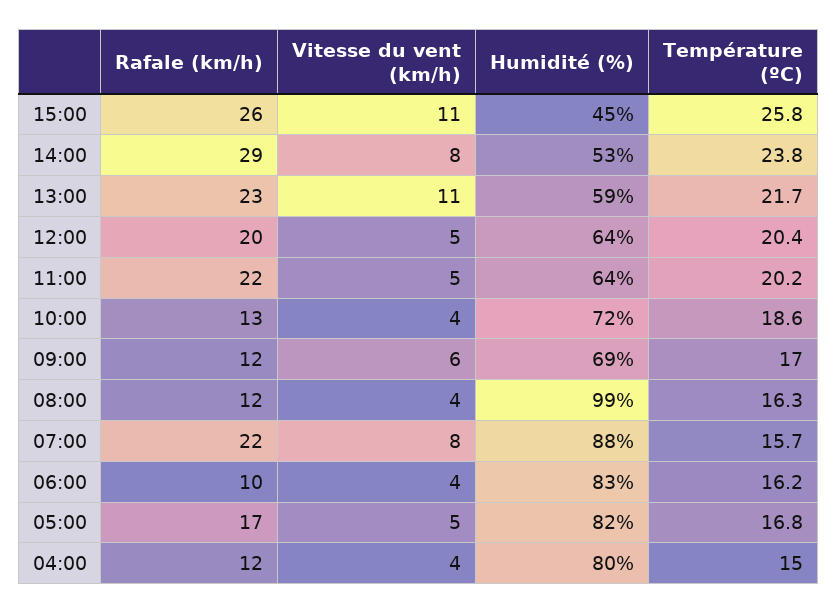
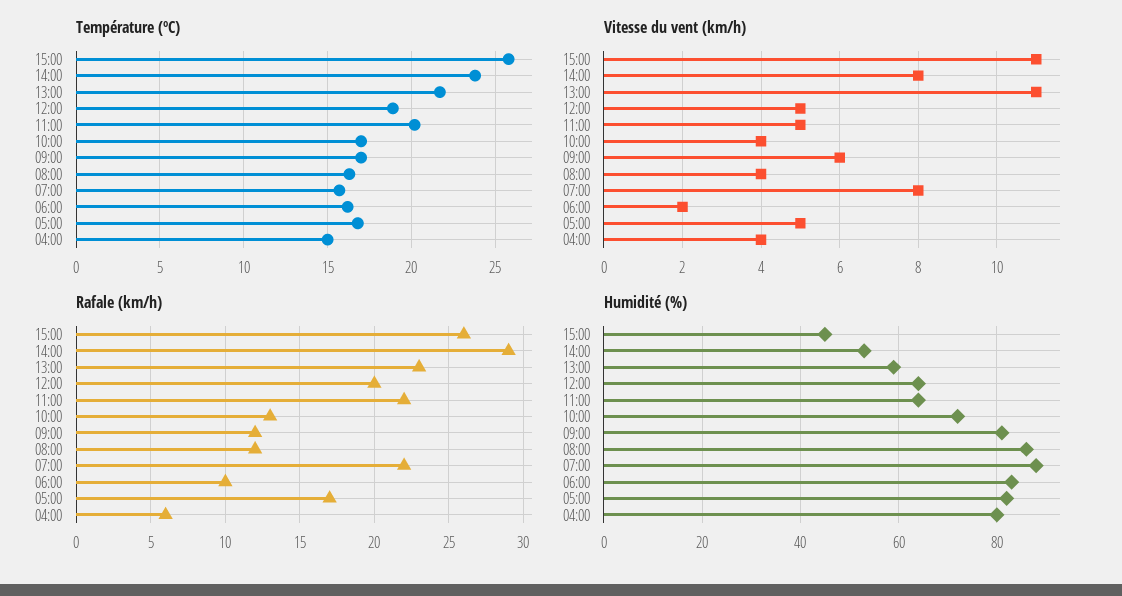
Température (ºC), 12:00: 20.4 -> 19
Température (ºC), 10:00: 18.6 -> 17
Humidité (%), 09:00: 69 -> 80
Humidité (%), 08:00: 99 -> 85
Vitesse du vent (km/h), 06:00: 4 -> 2
Rafale (km/h), 04:00: 12 -> 6

